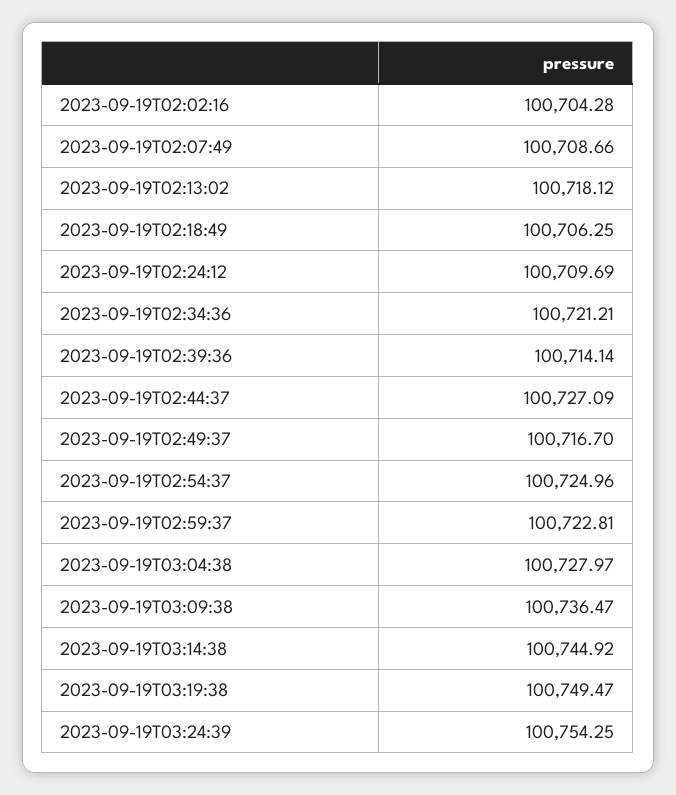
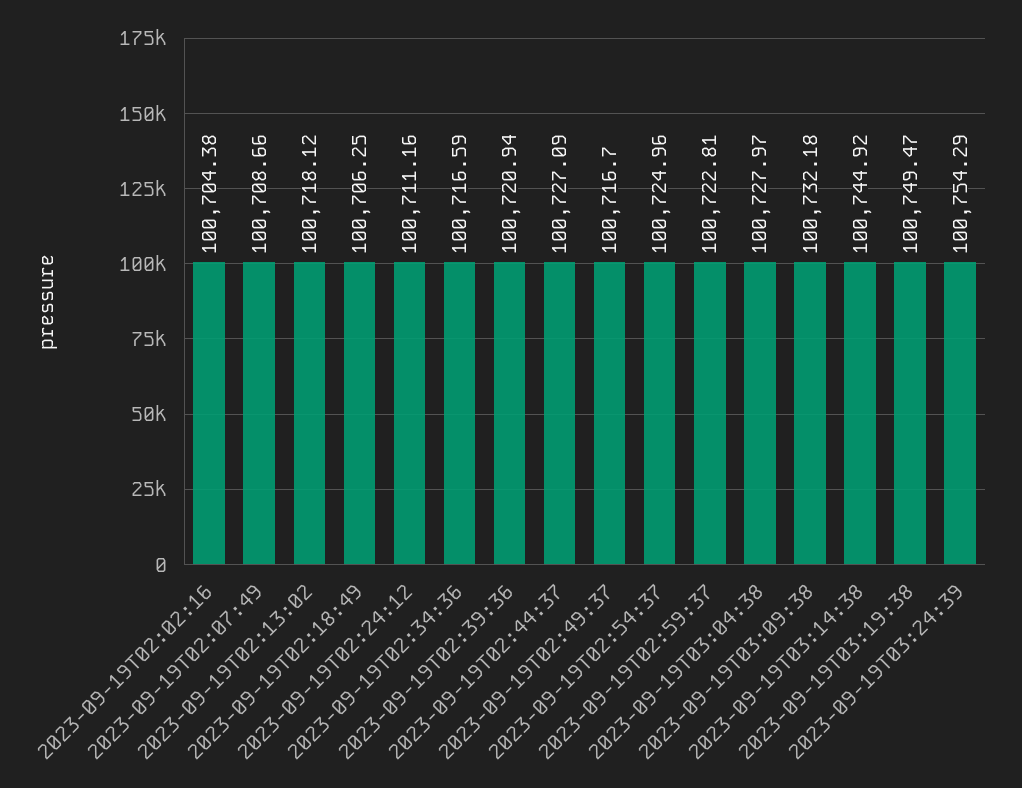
2023-09-19T02:02:16: 100704.28 -> 100704.38
2023-09-19T02:24:12: 100709.69 -> 100711.16
2023-09-19T02:34:36: 100721.21 -> 100716.59
2023-09-19T02:39:36: 100714.14 -> 100720.94
2023-09-19T03:09:38: 100736.47 -> 100732.18
2023-09-19T03:24:39: 100754.25 -> 100754.29

